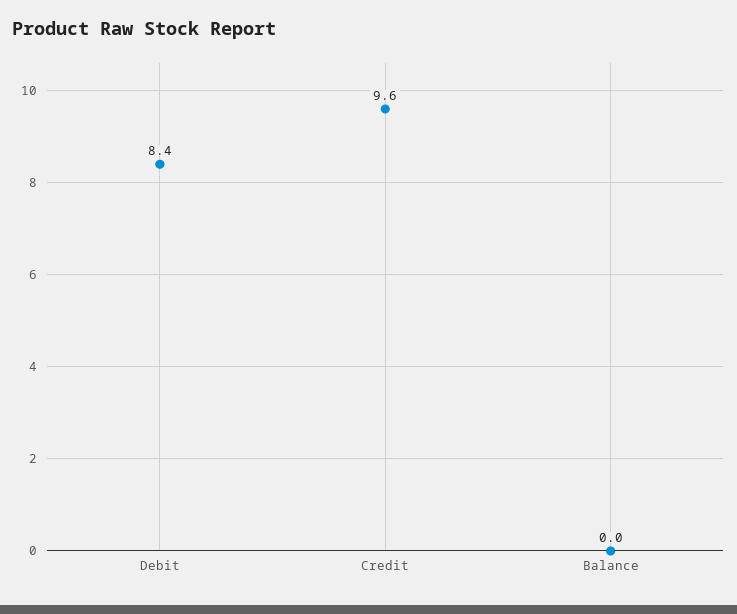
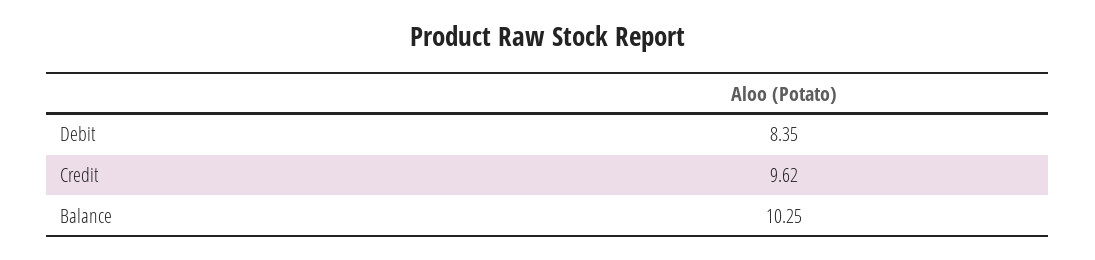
Balance: 0 -> 10.25

